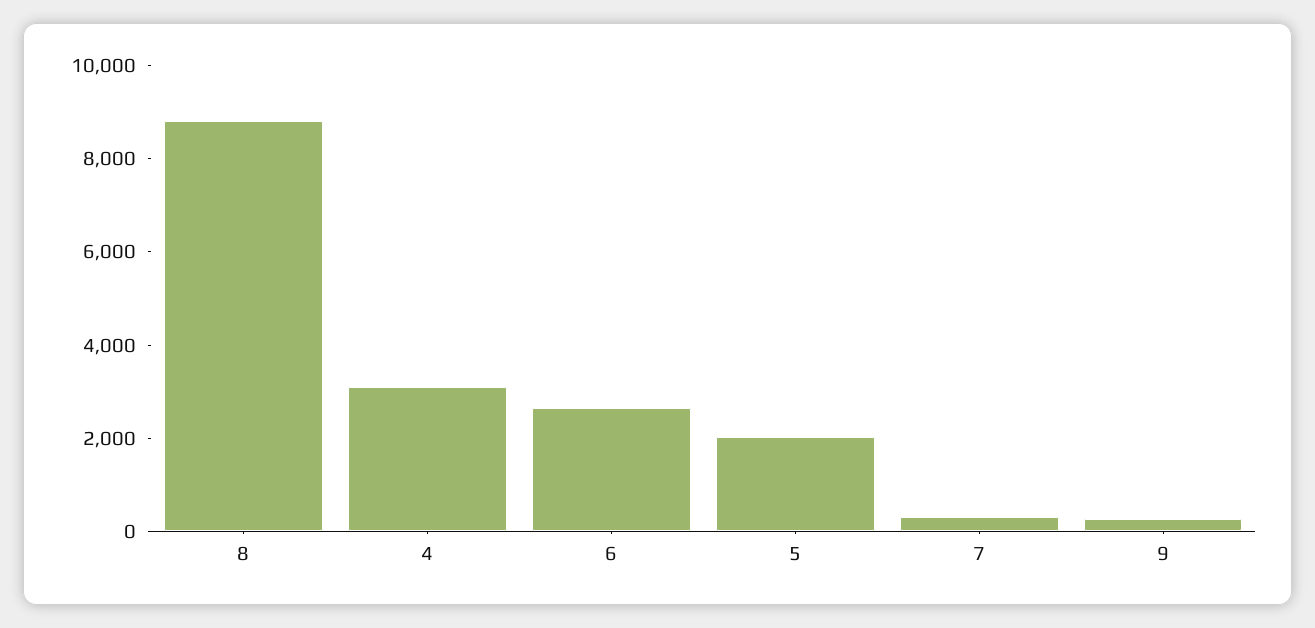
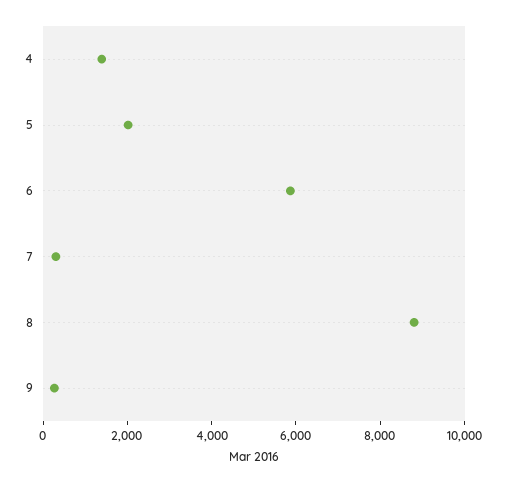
4: 3000 -> 1500
6: 2500 -> 6000

